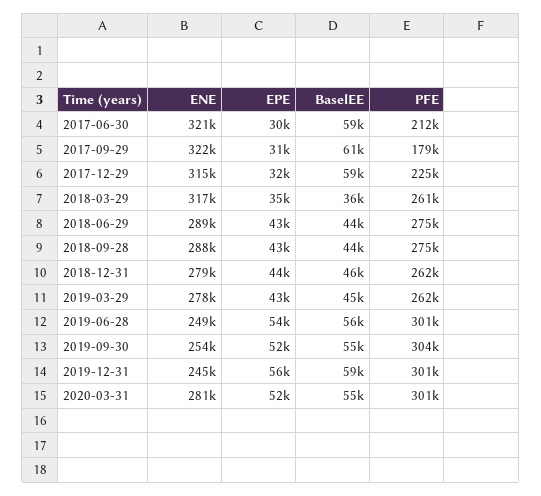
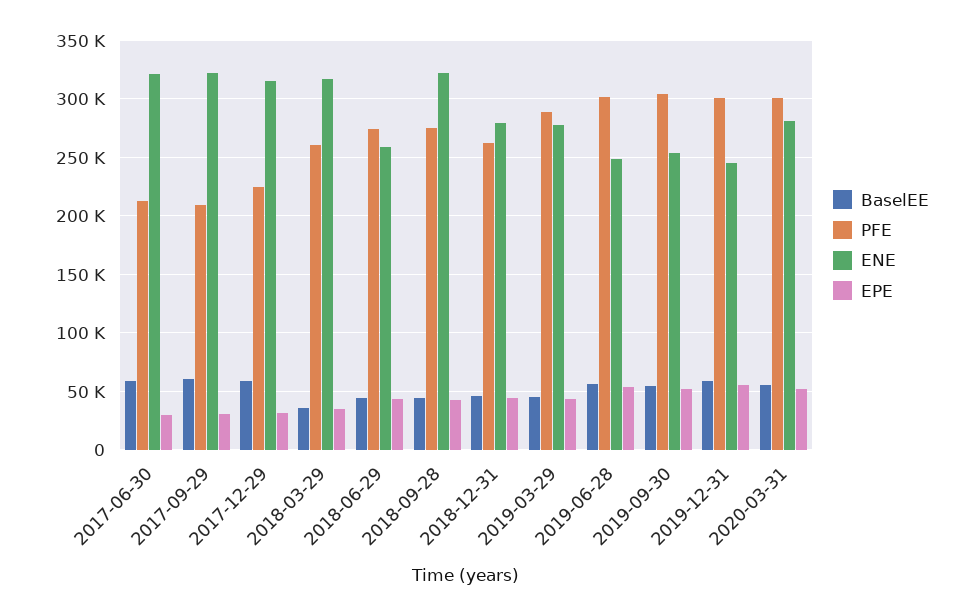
PFE, 2017-09-29: 179000 -> 210000
ENE, 2018-06-29: 289000 -> 260000
ENE, 2018-09-28: 288000 -> 320000
PFE, 2019-03-29: 262000 -> 290000

